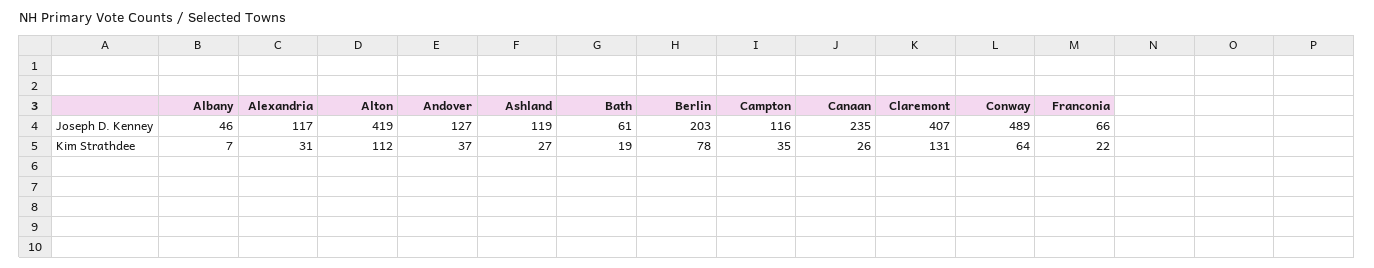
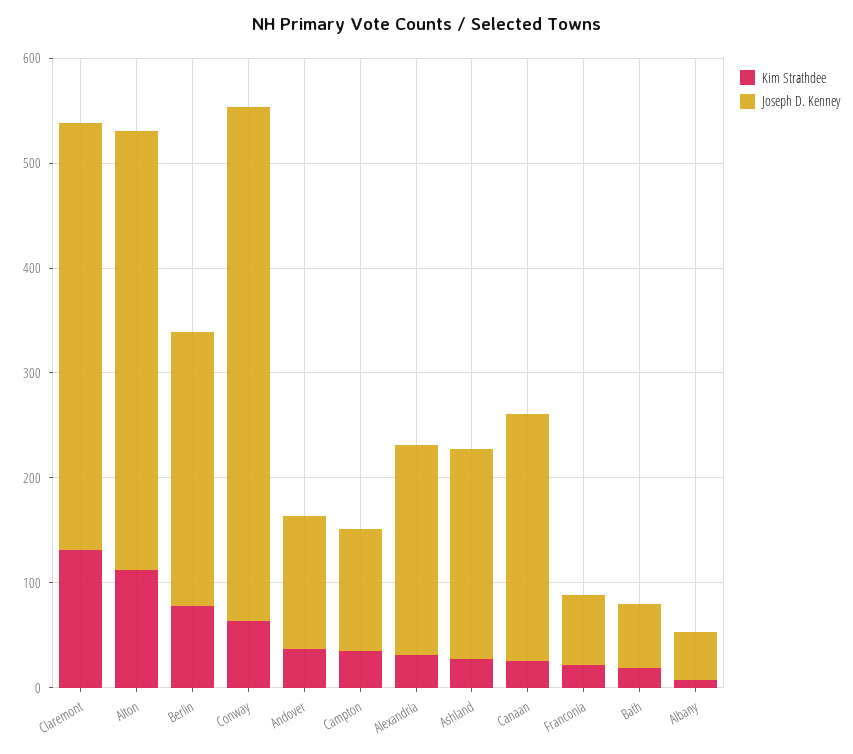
Joseph D. Kenney, Alexandria: 117 -> 200
Joseph D. Kenney, Ashland: 119 -> 200
Joseph D. Kenney, Berlin: 203 -> 260

